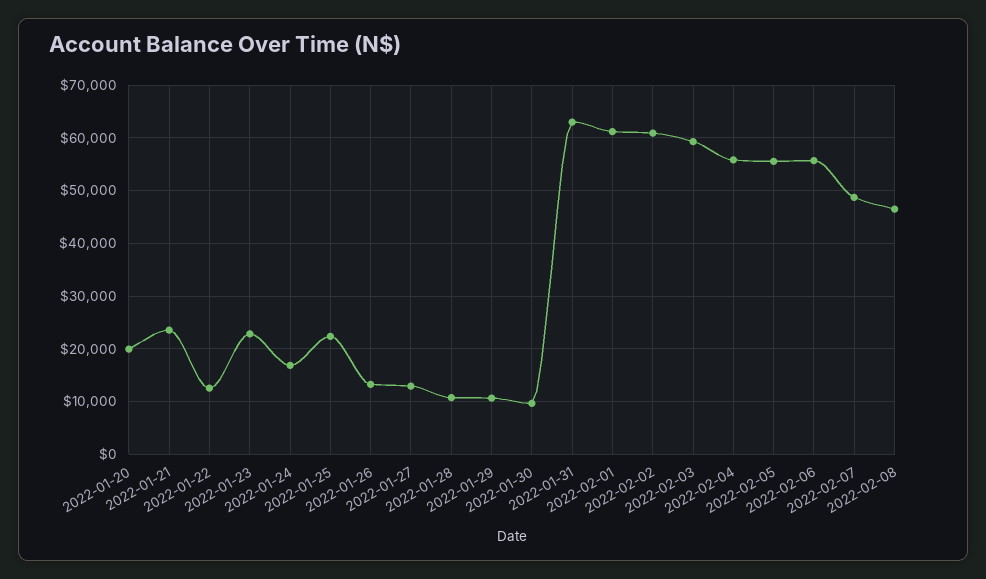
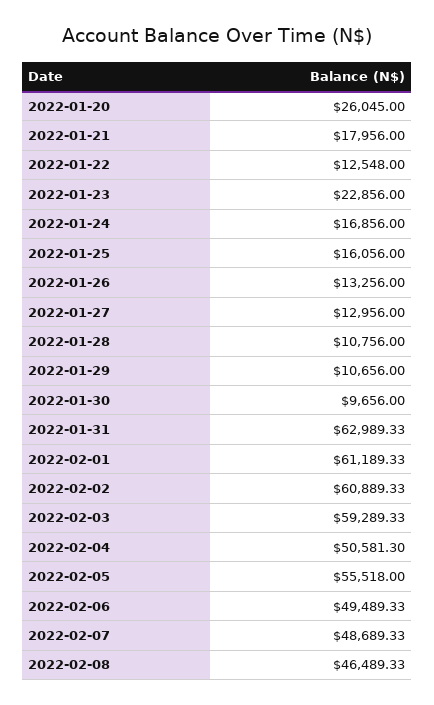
2022-01-20: 20000 -> 26045
2022-01-21: 24000 -> 17956
2022-01-25: 22000 -> 16056
2022-02-04: 56000 -> 50581.3
2022-02-06: 56000 -> 49489.33

